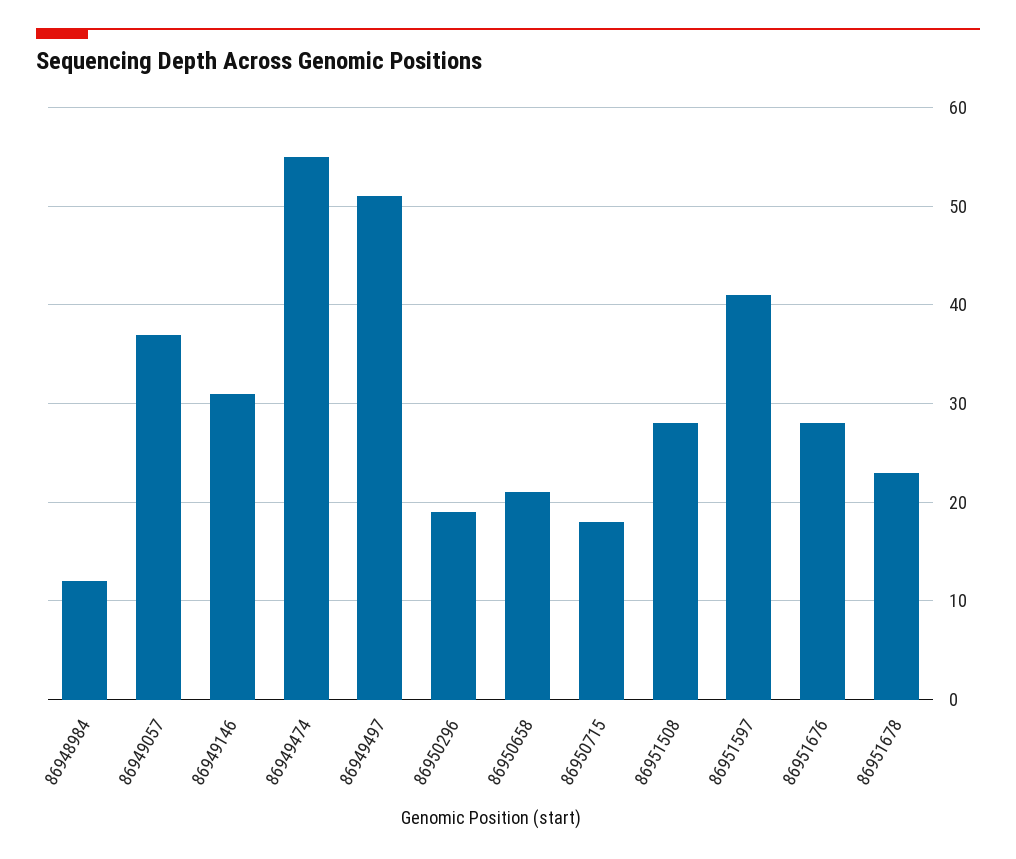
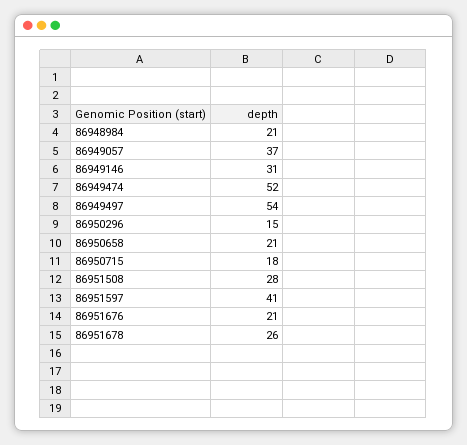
86948984: 12 -> 21
86949474: 55 -> 52
86949497: 51 -> 54
86950296: 19 -> 15
86951676: 28 -> 21
86951678: 23 -> 26

